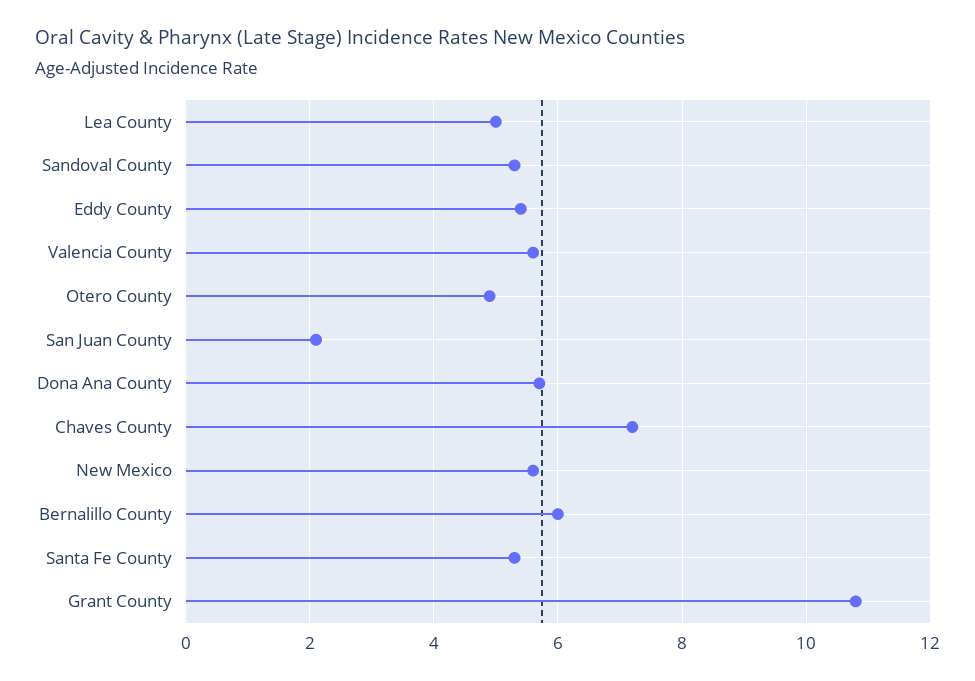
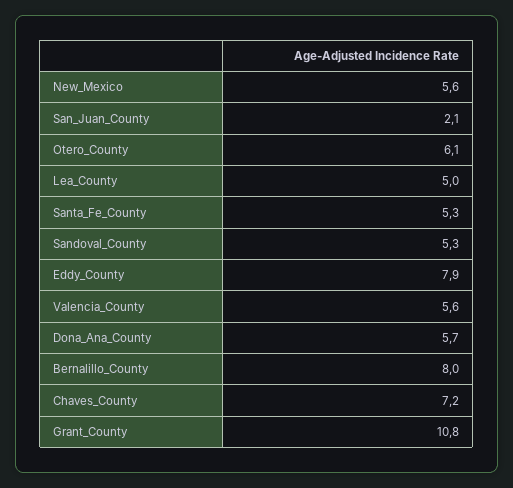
Eddy County: 5.5 -> 7.9
Otero County: 5 -> 6.1
Bernalillo County: 6 -> 8

